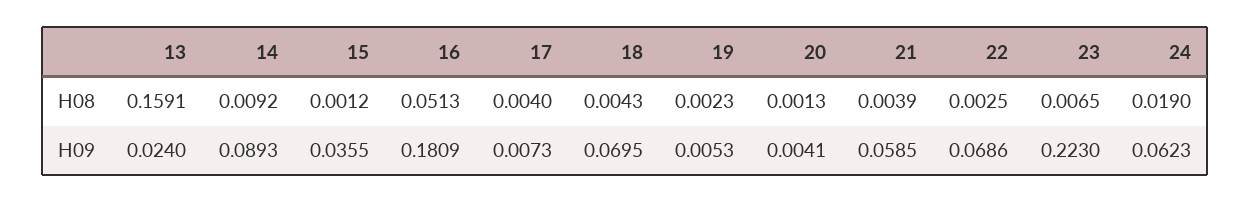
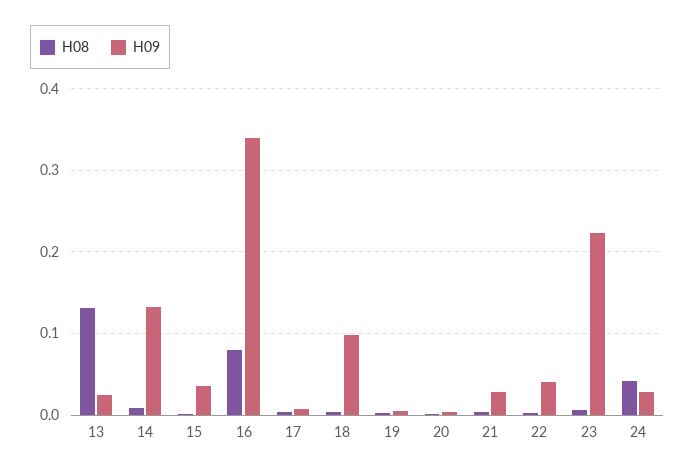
H08, 13: 0.1591 -> 0.13
H08, 16: 0.0513 -> 0.08
H08, 24: 0.019 -> 0.04
H09, 14: 0.0893 -> 0.13
H09, 16: 0.1809 -> 0.34
H09, 18: 0.0695 -> 0.1
H09, 21: 0.0585 -> 0.03
H09, 22: 0.0686 -> 0.04
H09, 24: 0.0623 -> 0.03

